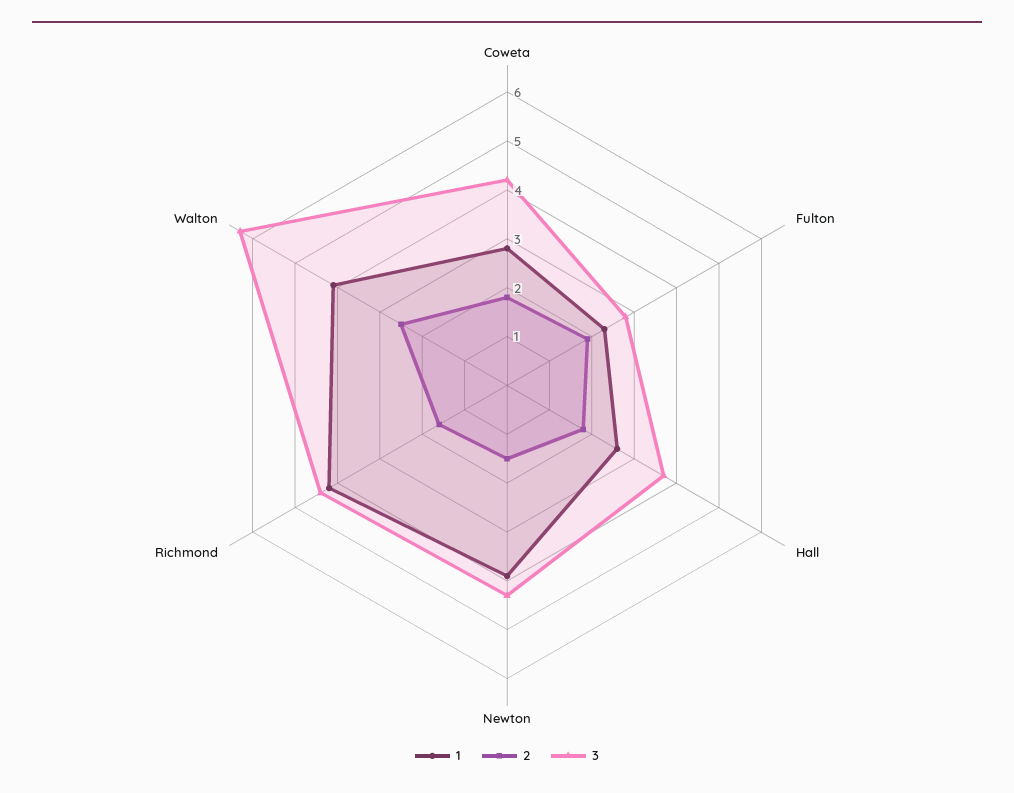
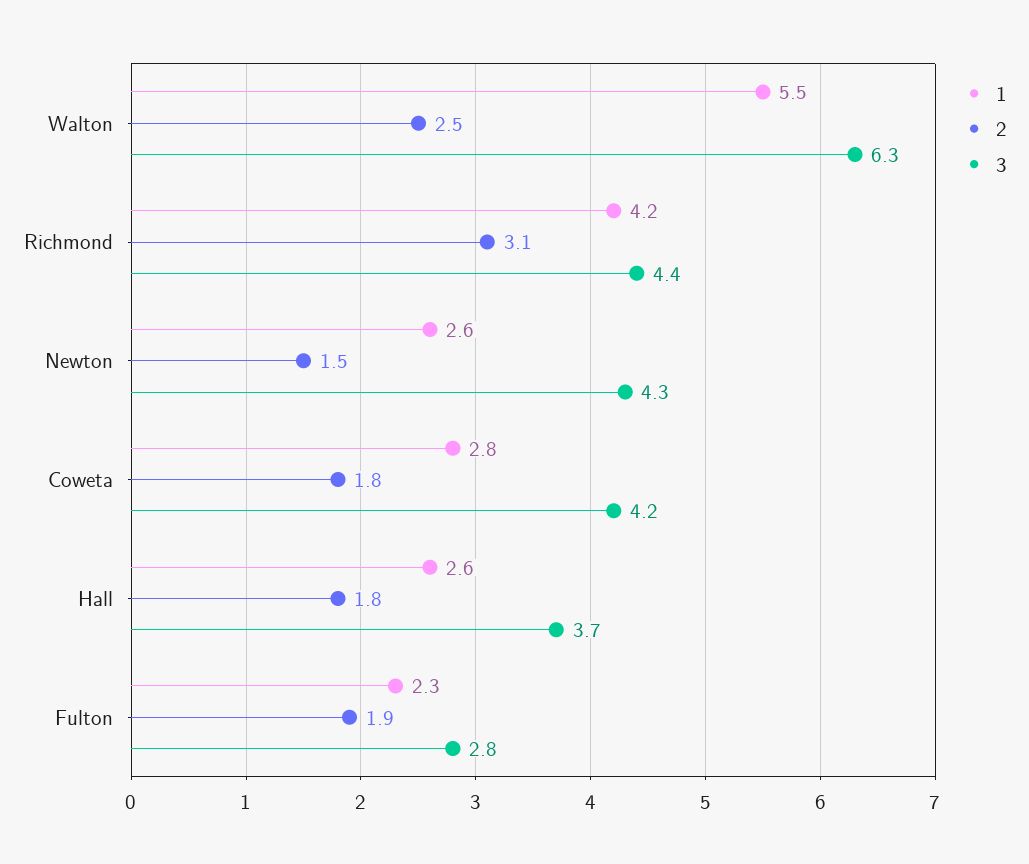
1, Newton: 4 -> 2.6
2, Richmond: 1.5 -> 3.1
1, Walton: 4 -> 5.5

